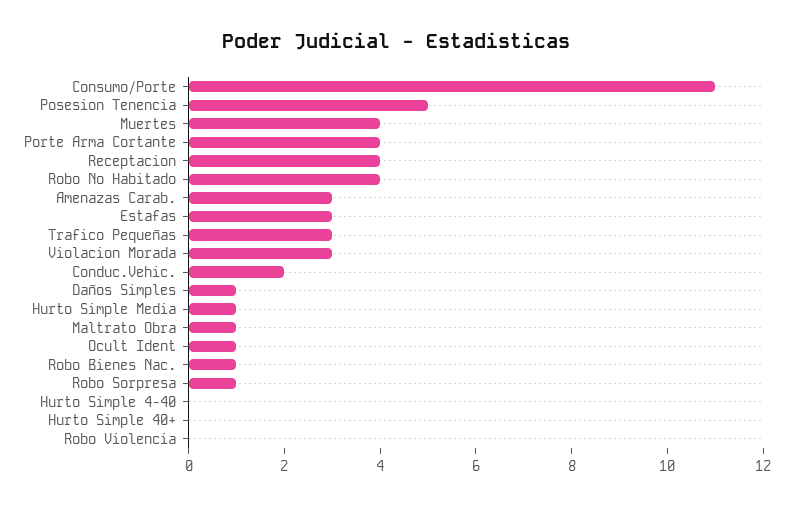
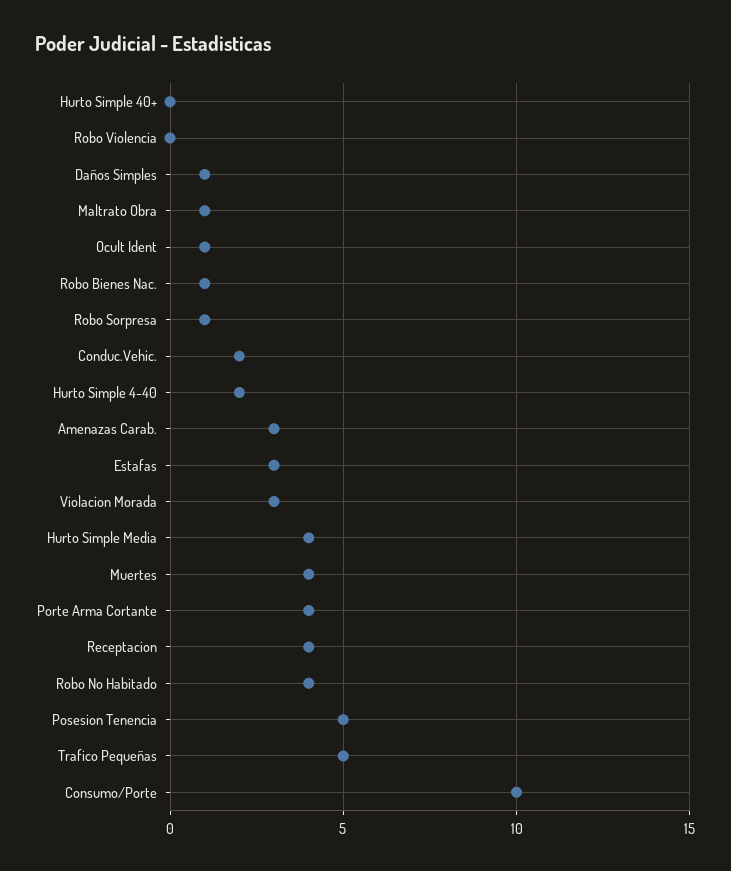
Consumo/Porte: 11 -> 10
Trafico Pequeñas: 3 -> 5
Hurto Simple Media: 1 -> 4
Hurto Simple 4-40: 0 -> 2

